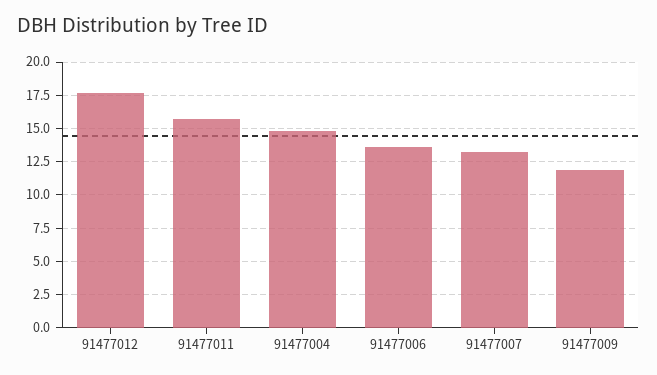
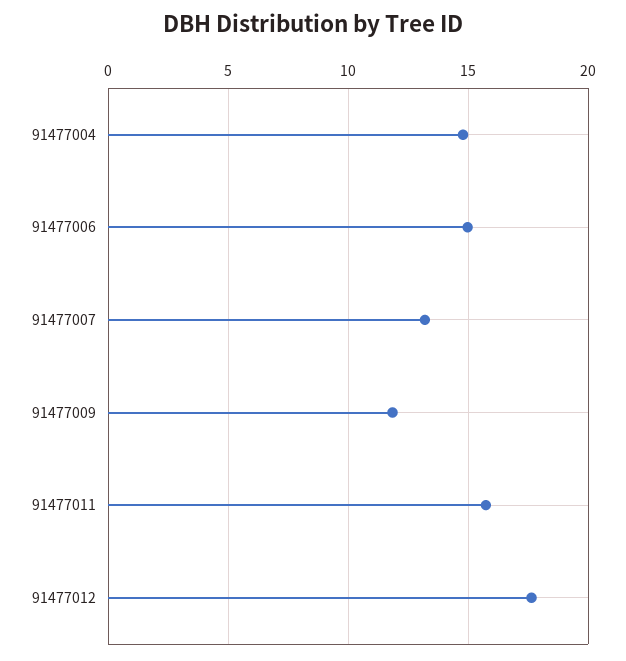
91477006: 13.5 -> 15

